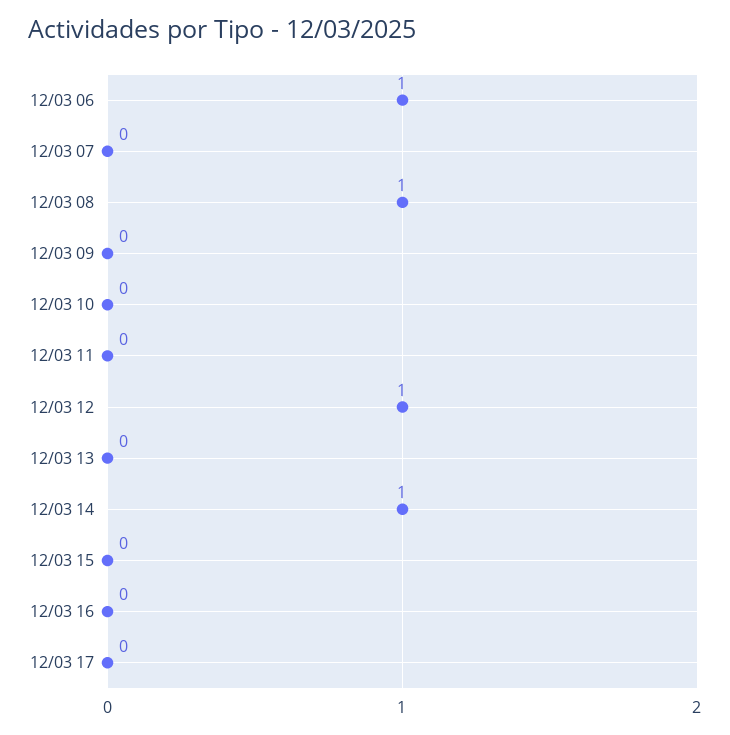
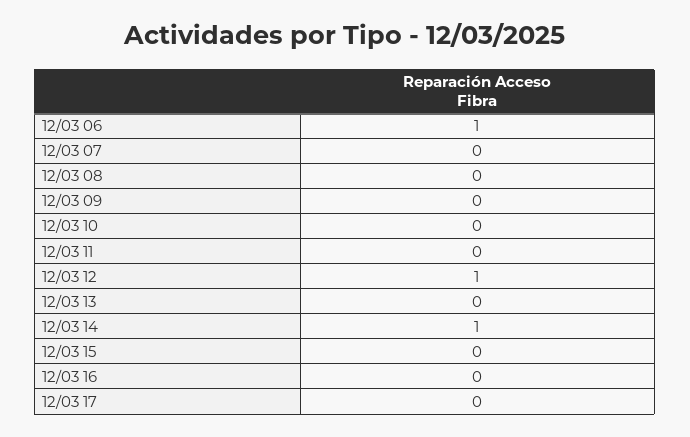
12/03 08: 1 -> 0

